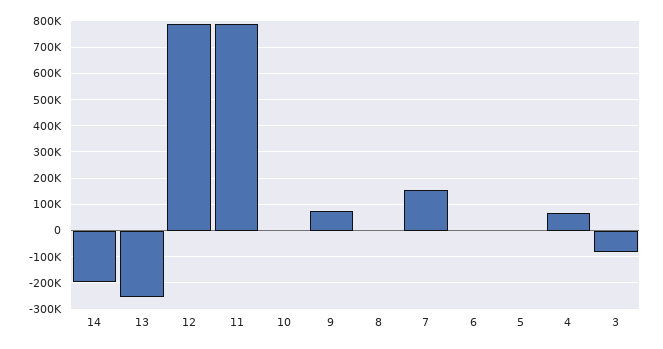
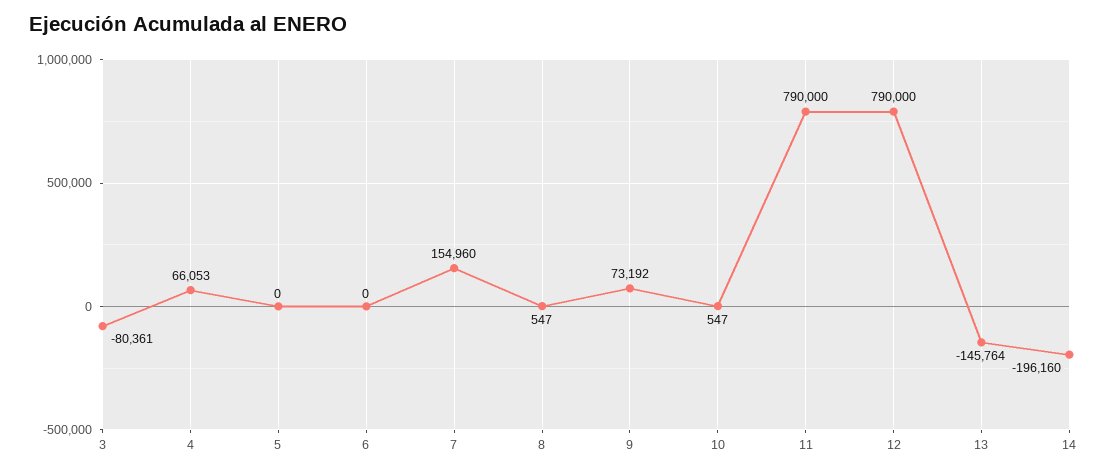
13: -250000 -> -145764

